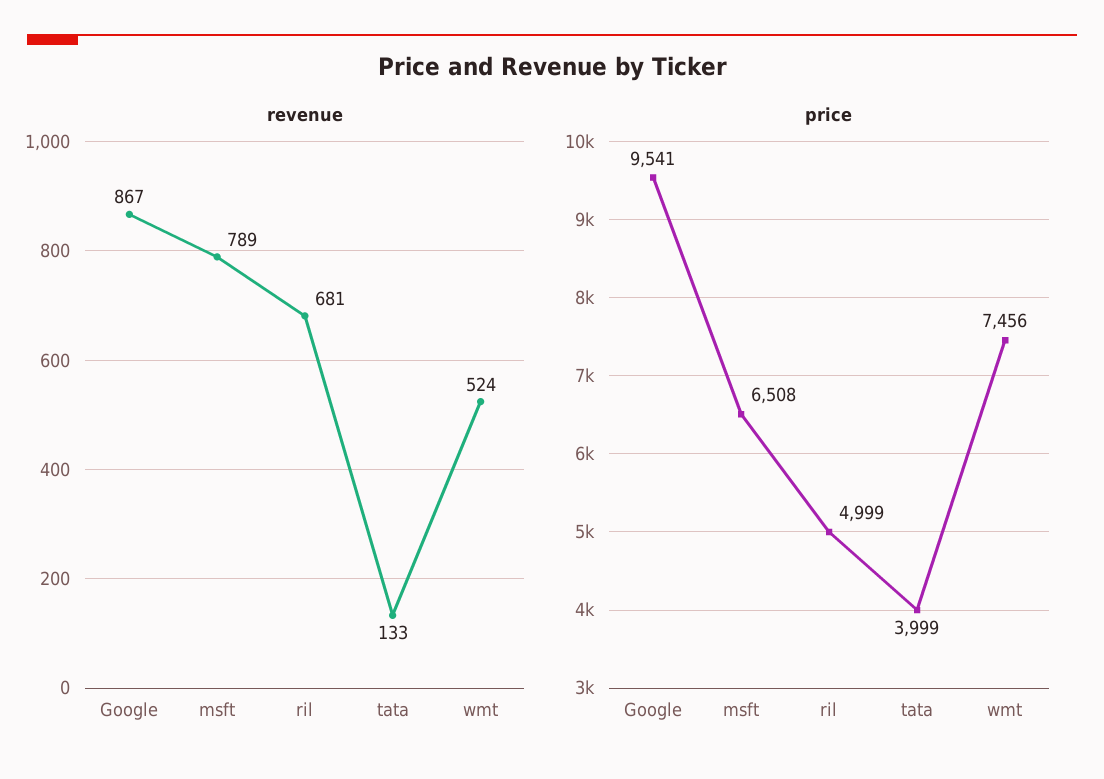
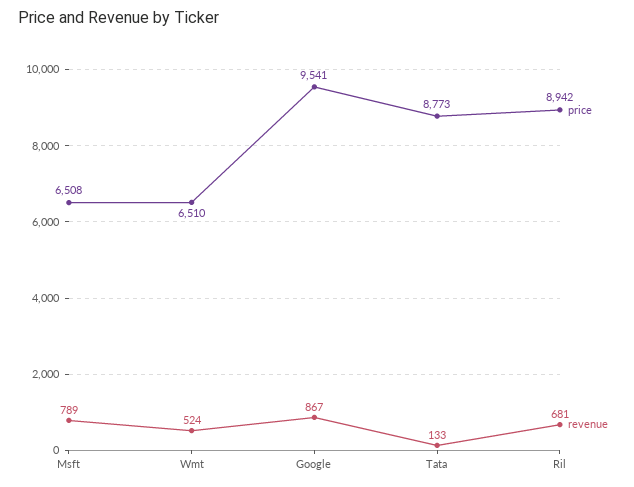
price, ril: 4999 -> 8942
price, tata: 3999 -> 8773
price, wmt: 7456 -> 6510

